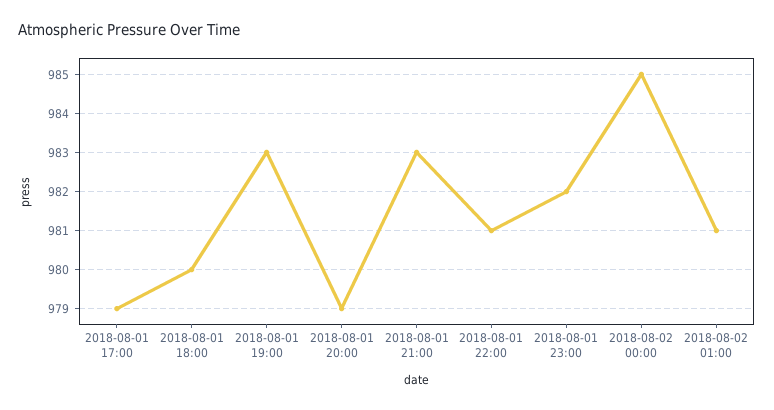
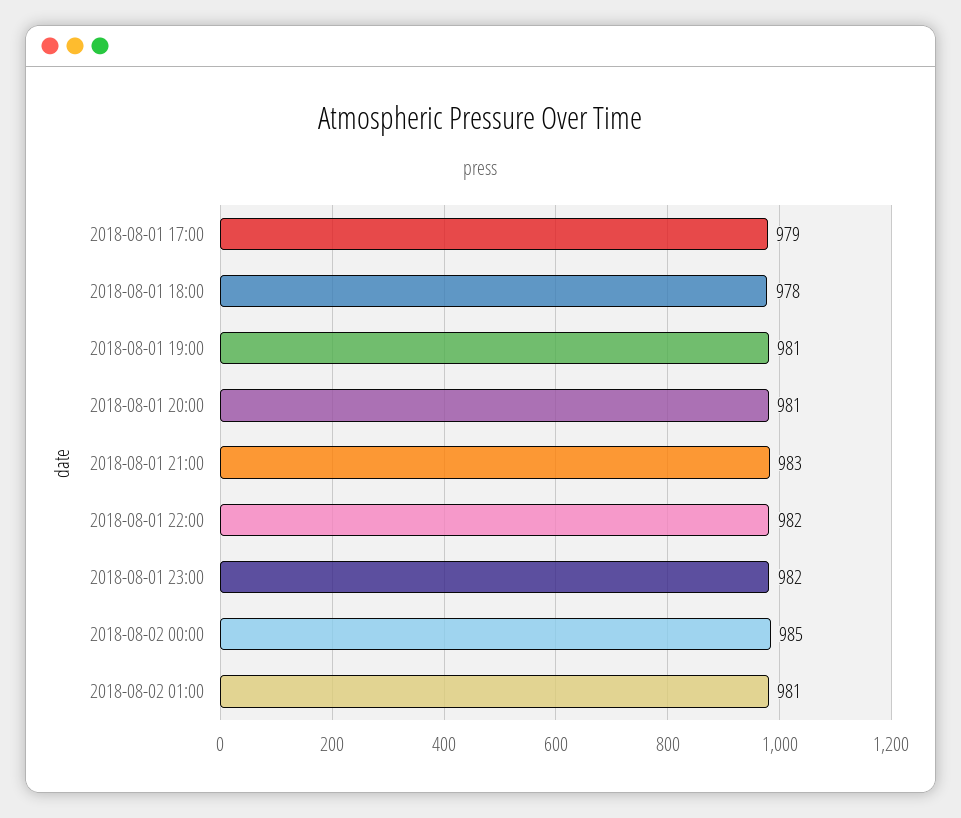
2018-08-01 18:00: 980 -> 978
2018-08-01 19:00: 983 -> 981
2018-08-01 20:00: 979 -> 981
2018-08-01 22:00: 981 -> 982

